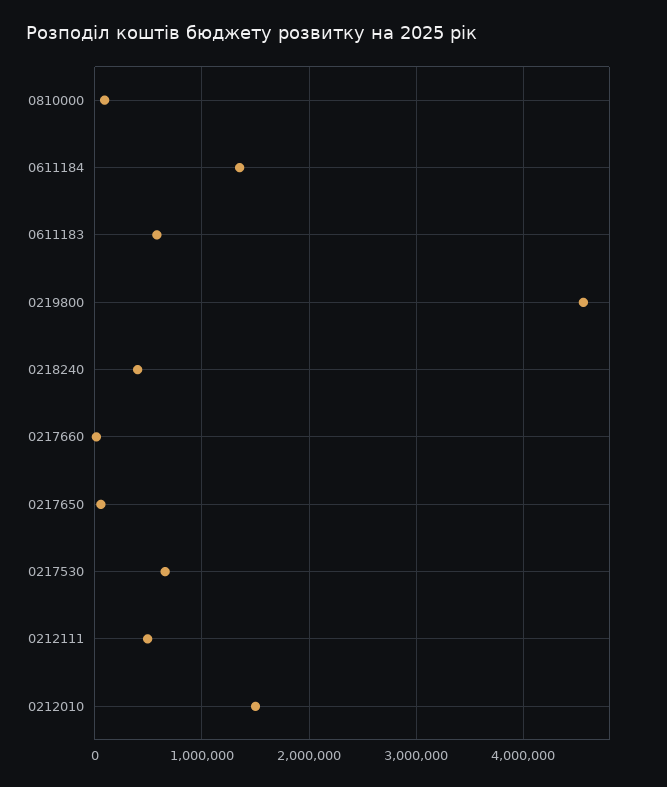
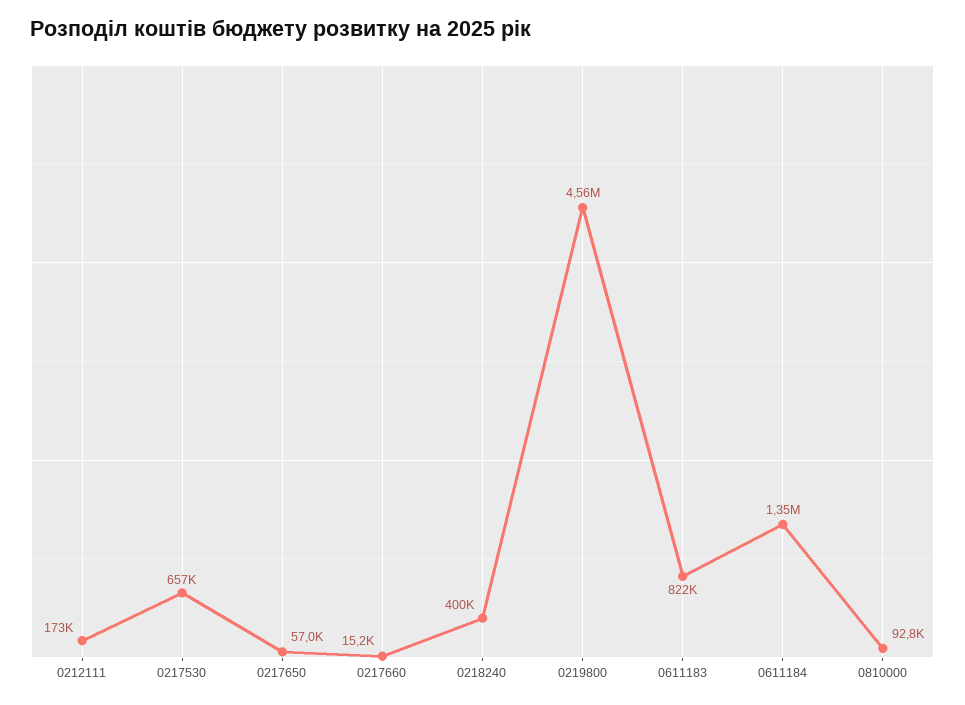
0611183: 600000 -> 822000
0212111: 500000 -> 173000
0212010: 1500000 -> none

